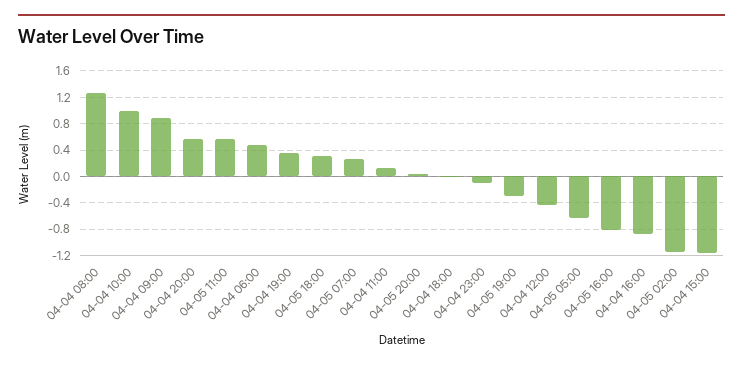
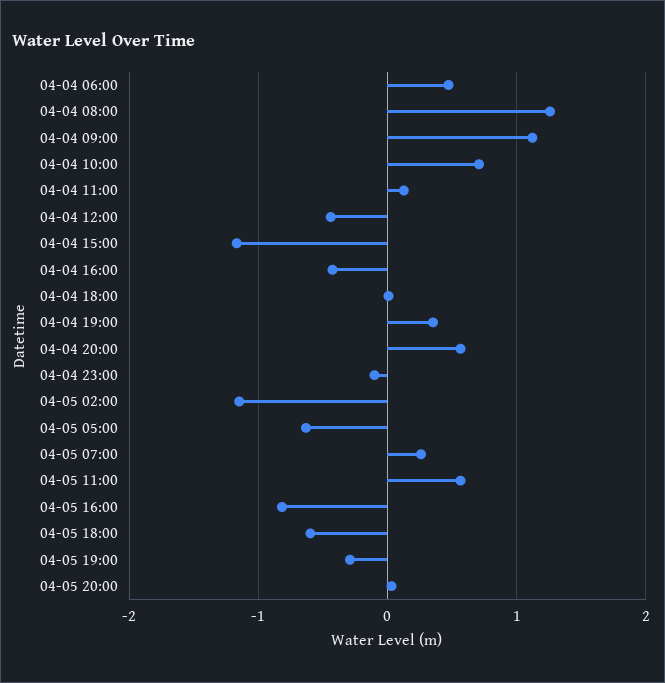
04-04 10:00: 1 -> 0.7
04-04 09:00: 0.9 -> 1.1
04-05 18:00: 0.3 -> -0.6
04-04 16:00: -0.9 -> -0.4

